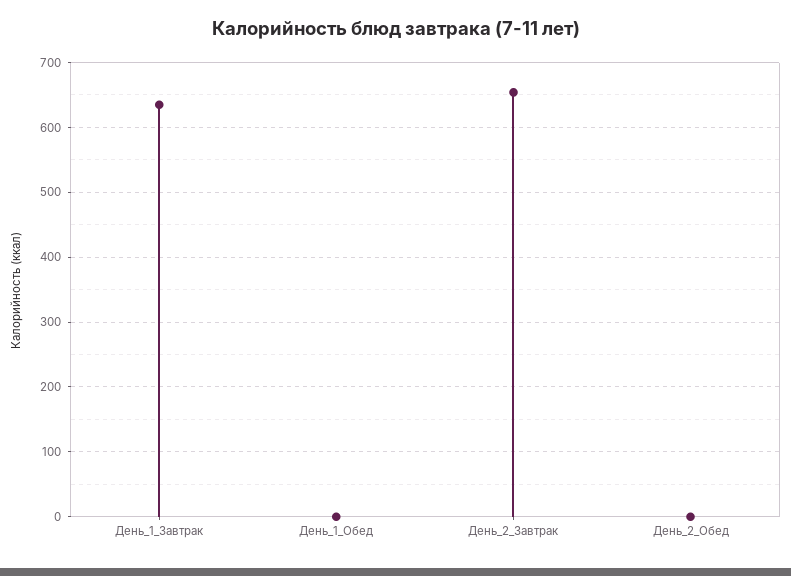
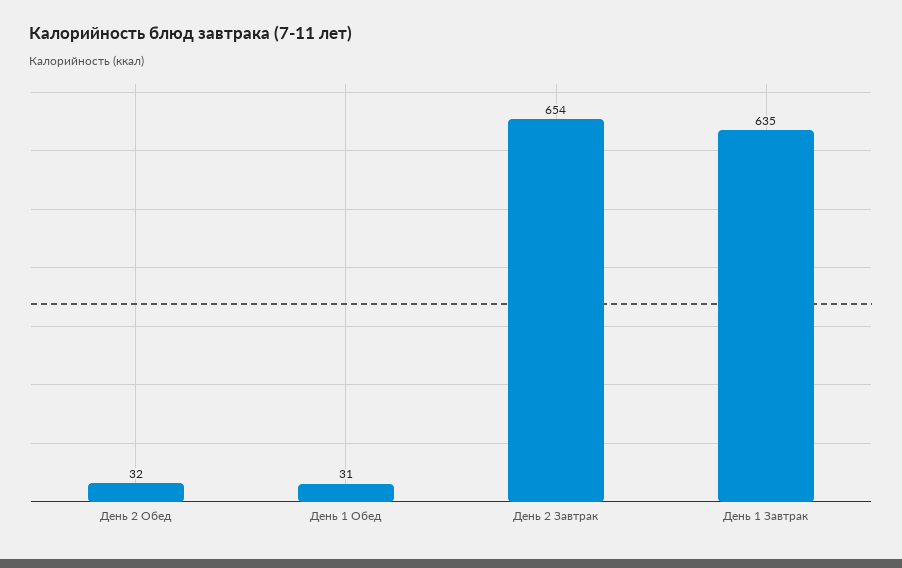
День_1_Обед: 0 -> 31
День_2_Обед: 0 -> 32

